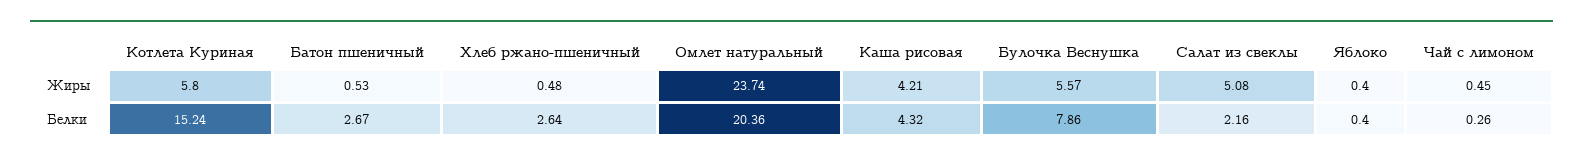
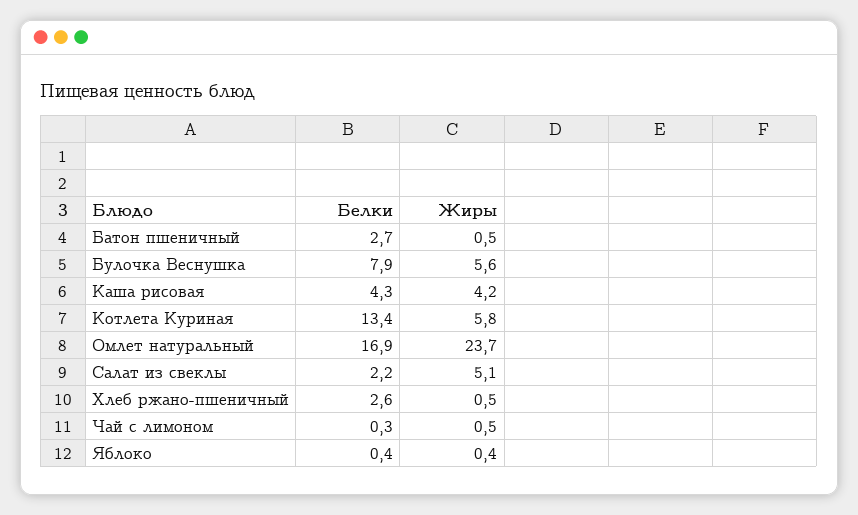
Котлета Куриная, Белки: 15.24 -> 13.4
Омлет натуральный, Белки: 20.36 -> 16.9

